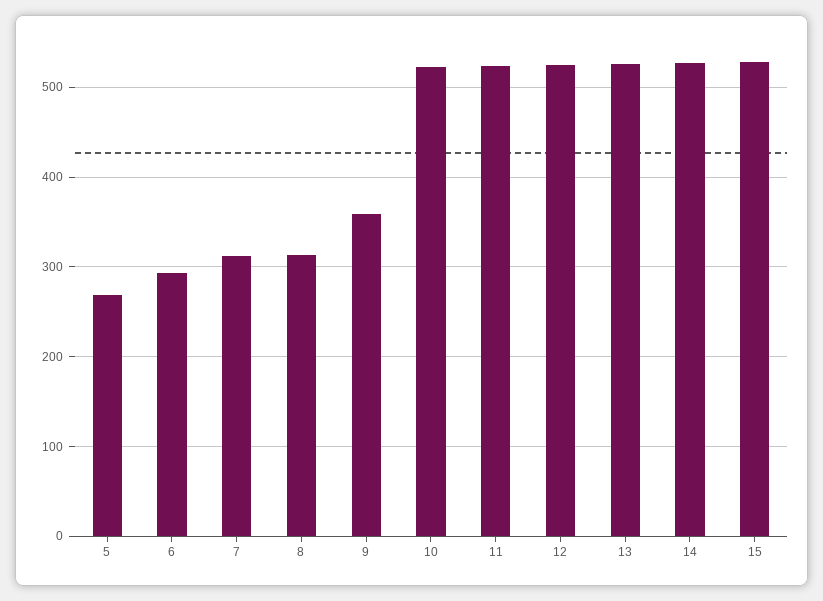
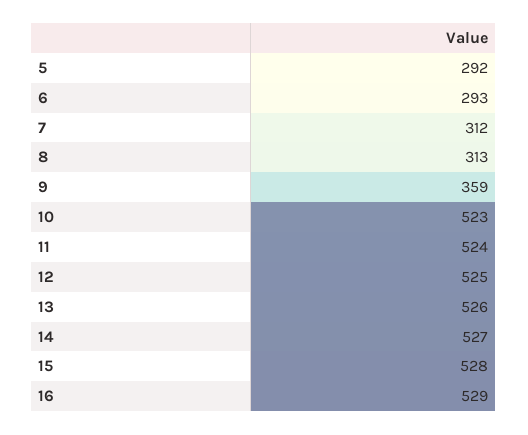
5: 270 -> 292
16: none -> 529

